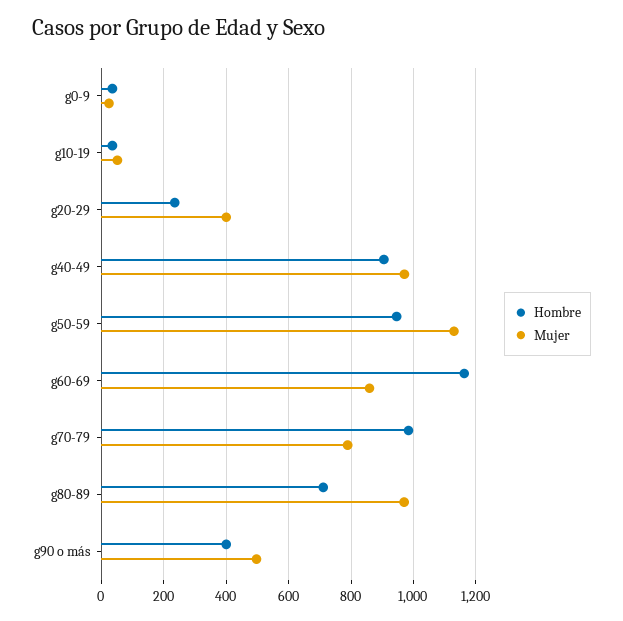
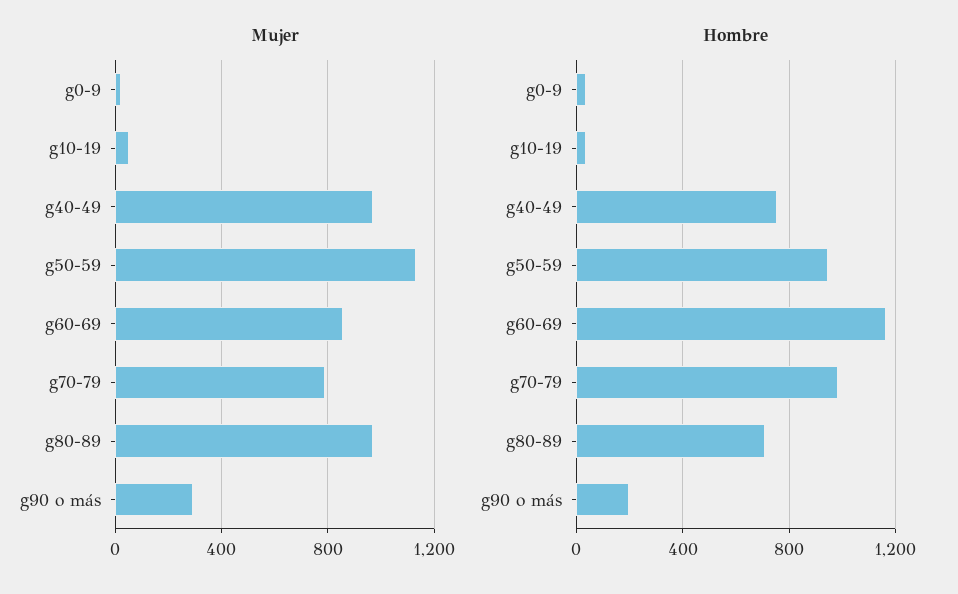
Hombre, g20-29: 240 -> none
Mujer, g20-29: 400 -> none
Hombre, g40-49: 900 -> 750
Hombre, g90 o más: 400 -> 200
Mujer, g90 o más: 500 -> 300

